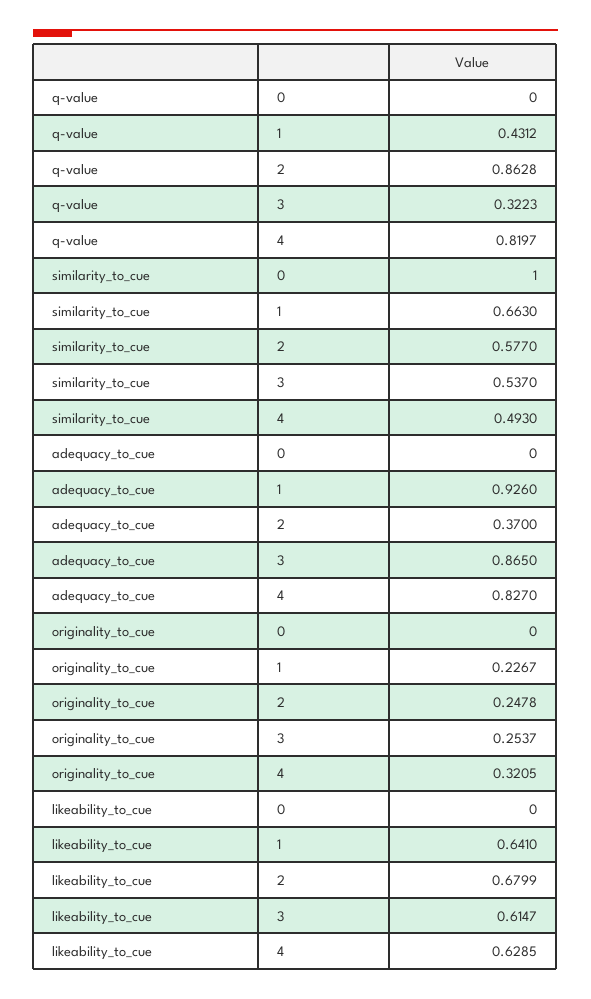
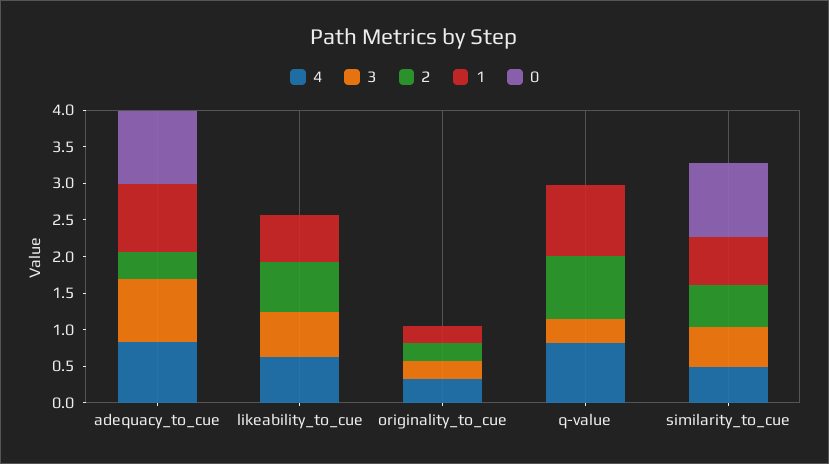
1, q-value: 0.4312 -> 1
0, adequacy_to_cue: 0 -> 1

